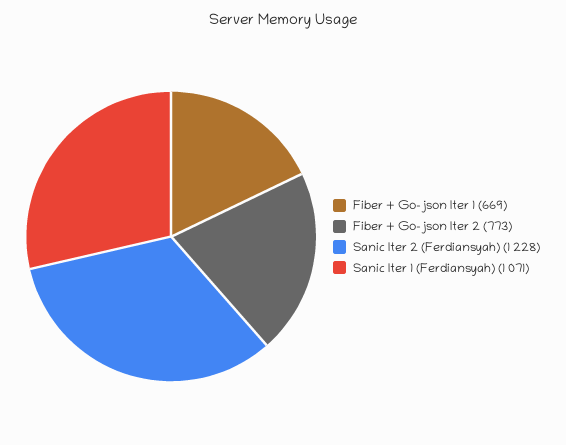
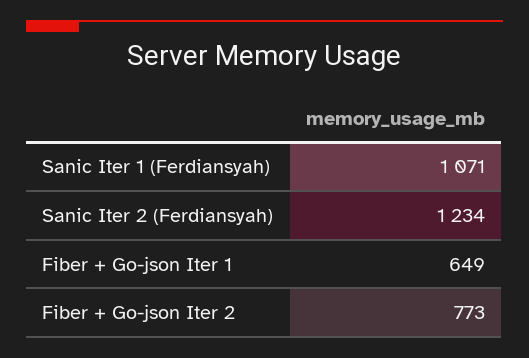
Fiber + Go-json Iter 1: 669 -> 649
Sanic Iter 2 (Ferdiansyah): 1228 -> 1234

